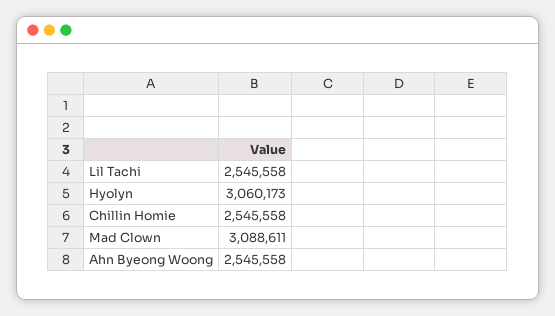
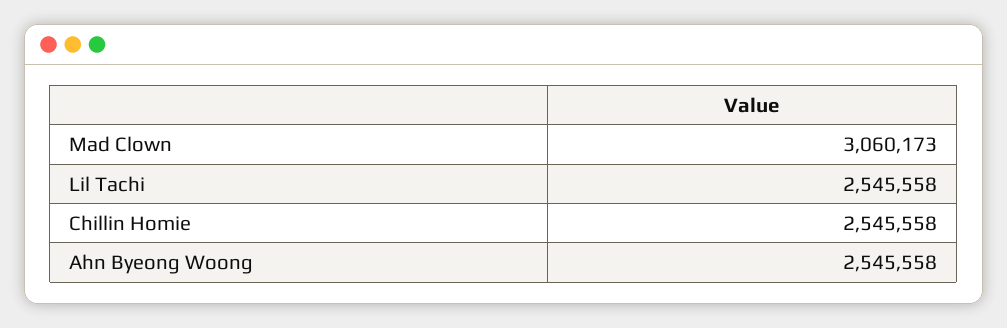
Hyolyn: 3060173 -> none
Mad Clown: 3088611 -> 3060173

